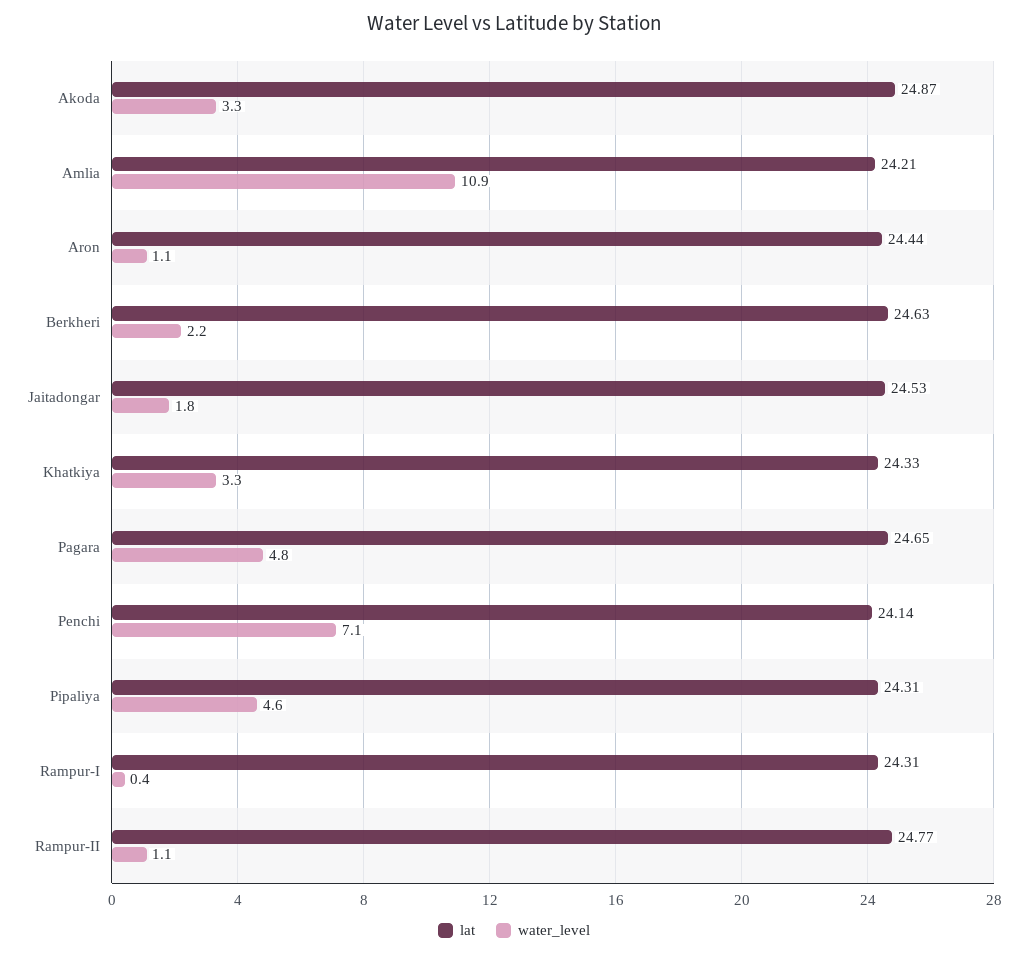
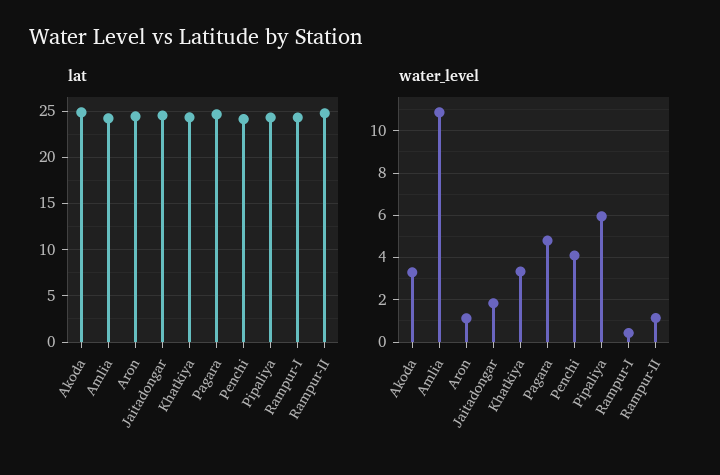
lat, Berkheri: 24.63 -> none
water_level, Berkheri: 2.2 -> none
water_level, Penchi: 7.1 -> 4
water_level, Pipaliya: 4.6 -> 6

